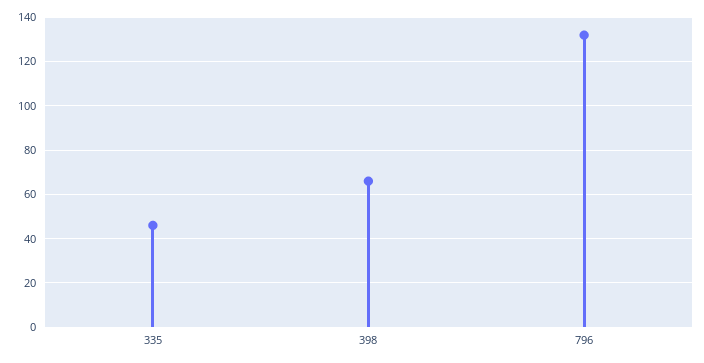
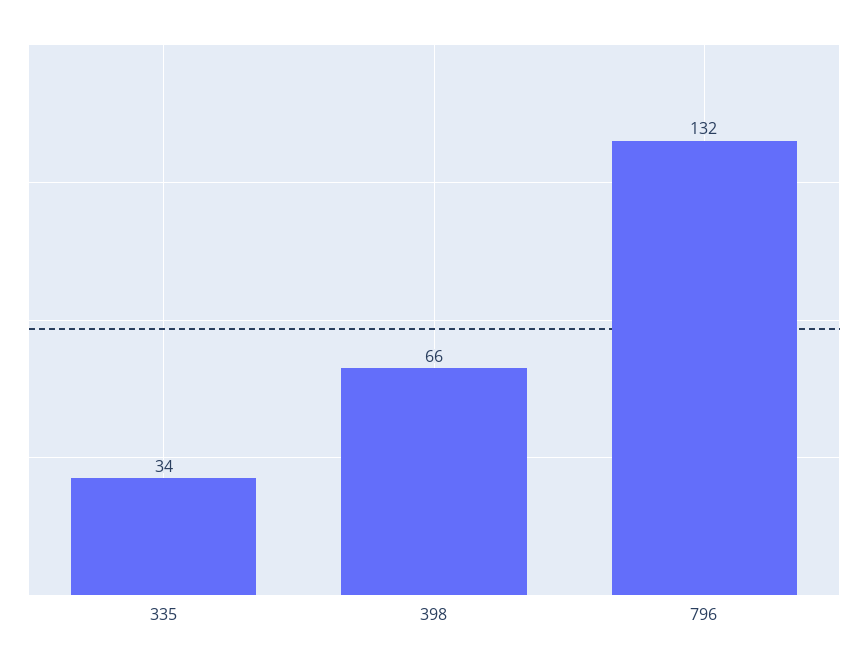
335: 45 -> 34

